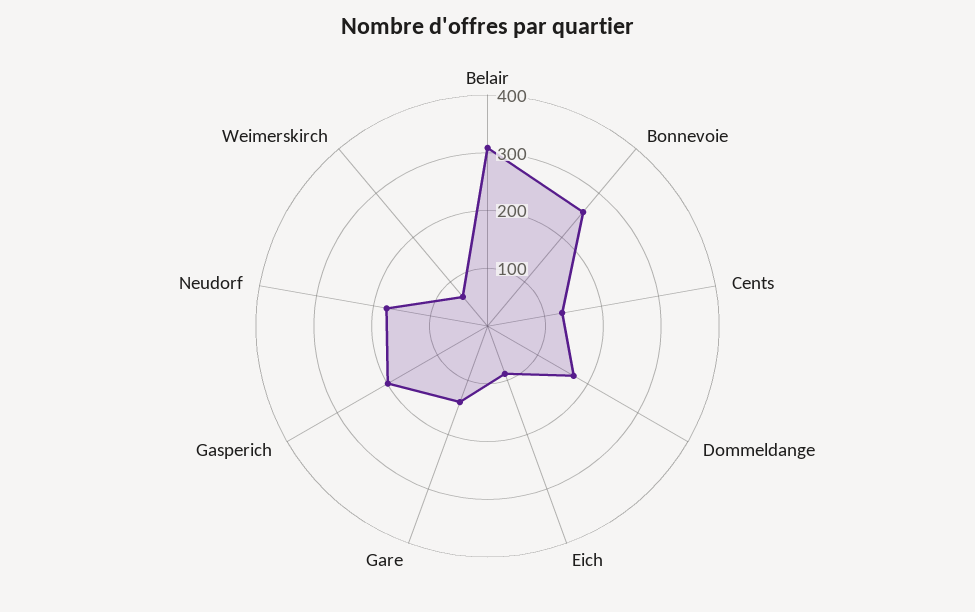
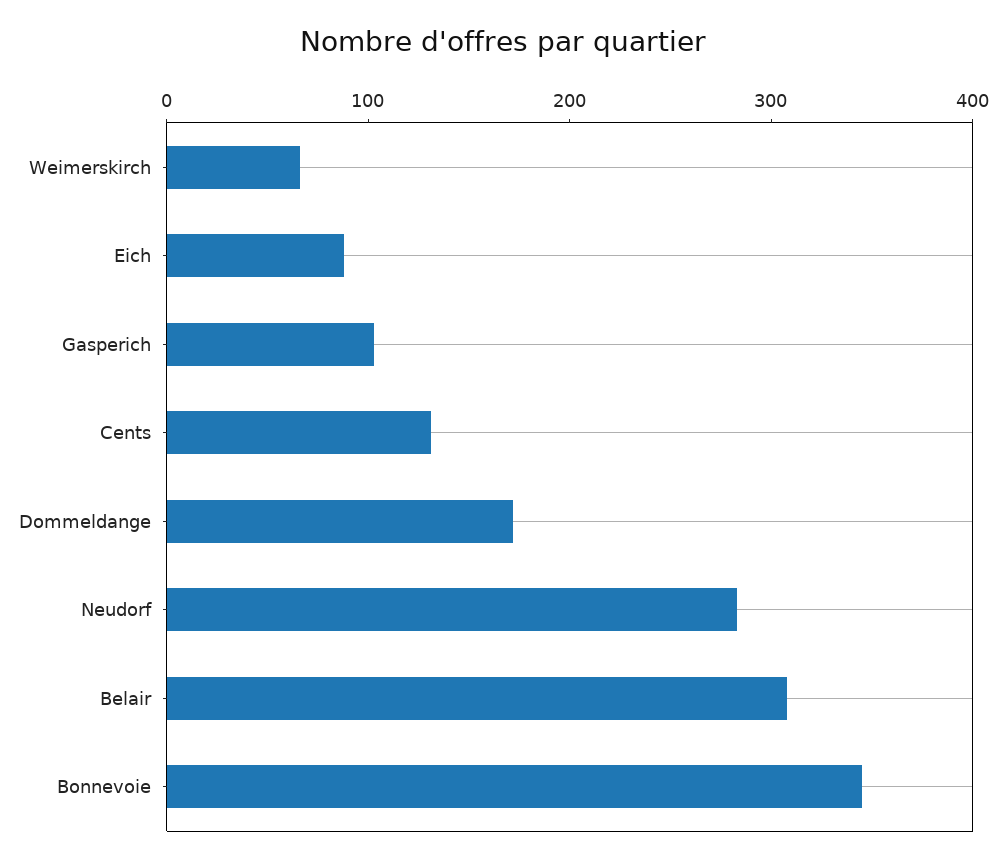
Bonnevoie: 260 -> 340
Gare: 140 -> none
Gasperich: 200 -> 100
Neudorf: 180 -> 280

